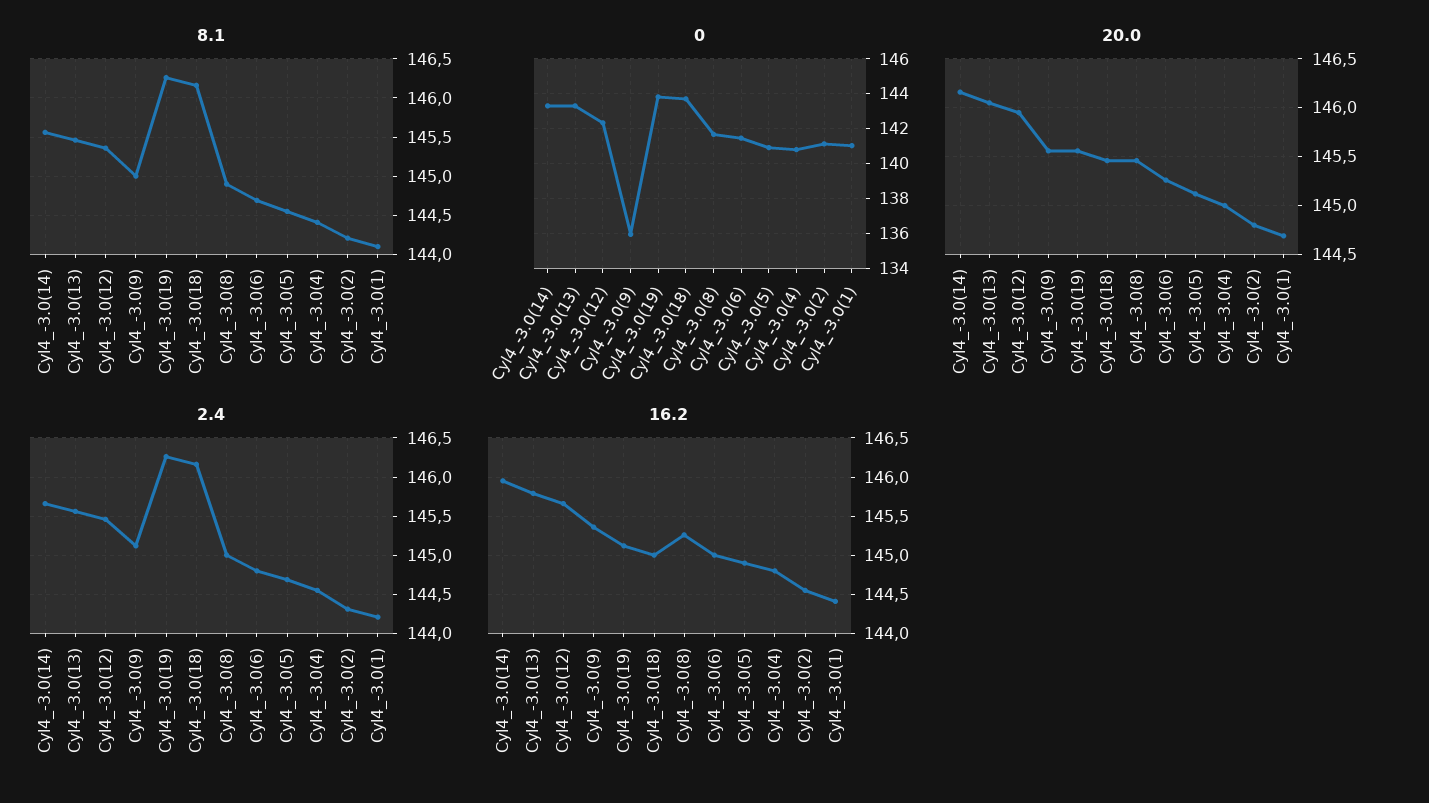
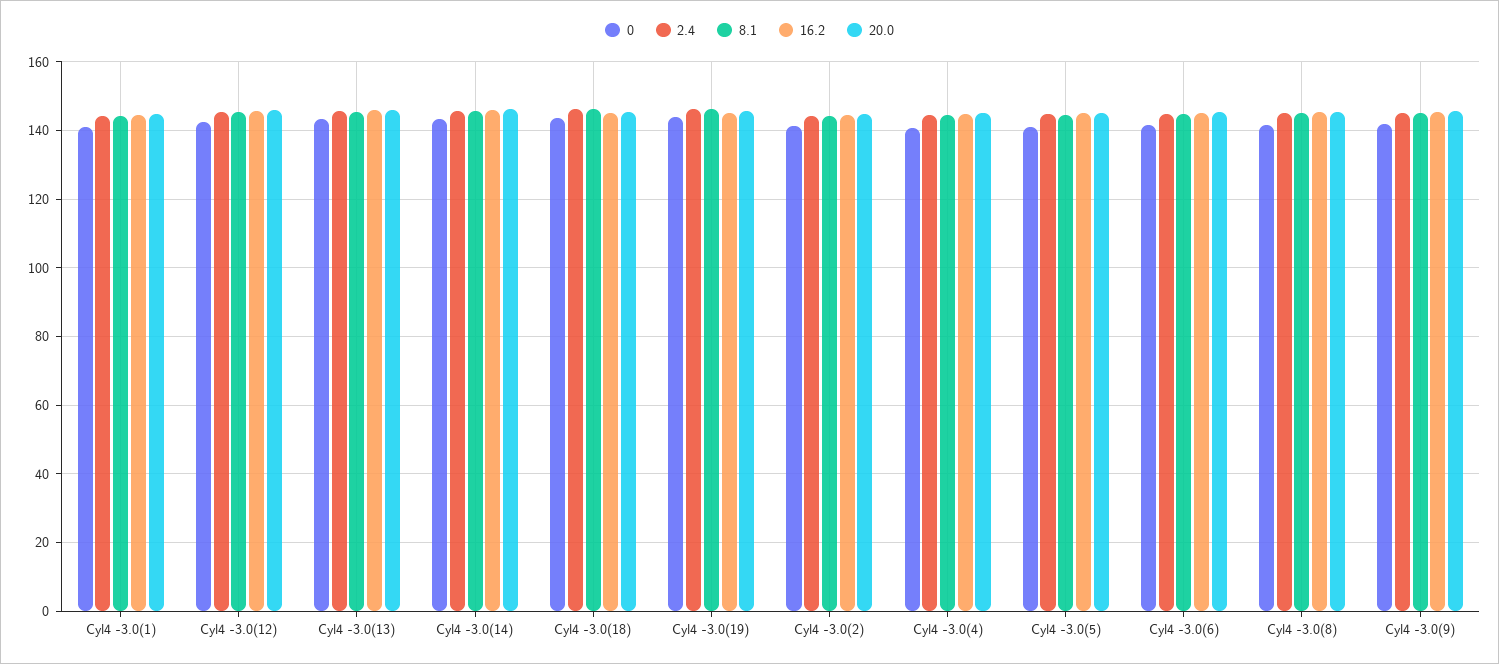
0, Cyl4_-3.0(9): 136 -> 142

